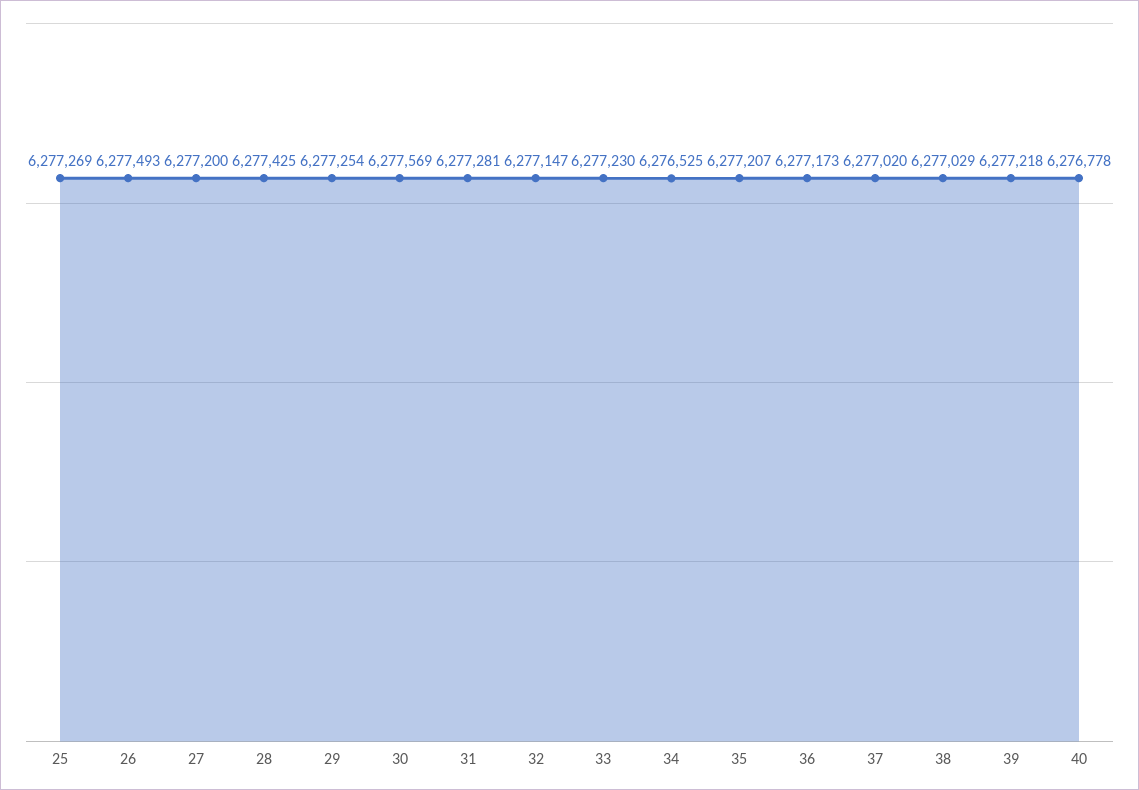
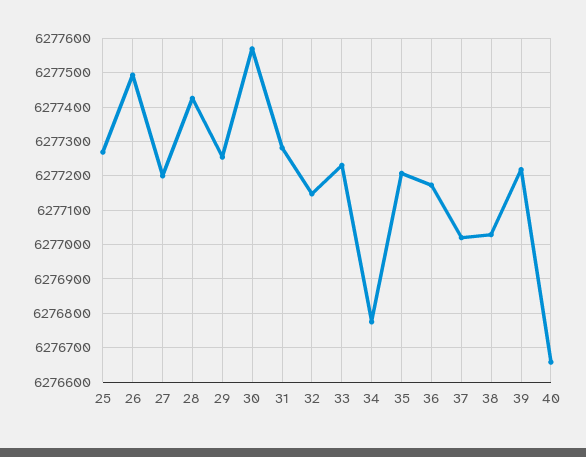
34: 6276525 -> 6276780
40: 6276778 -> 6276660

